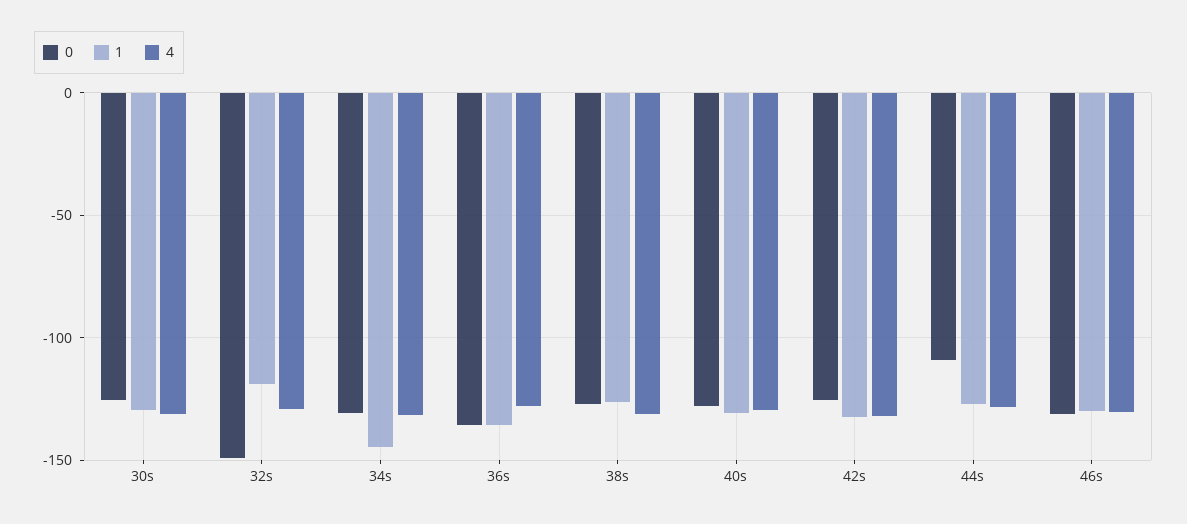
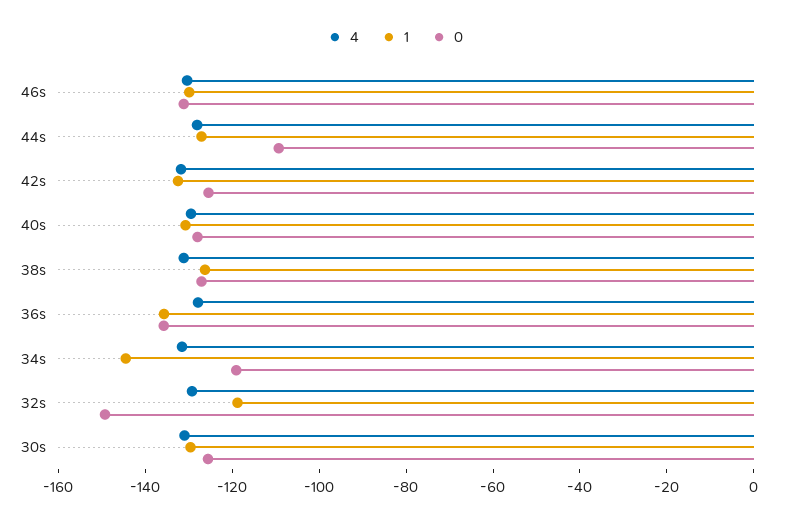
0, 34s: -130 -> -120

